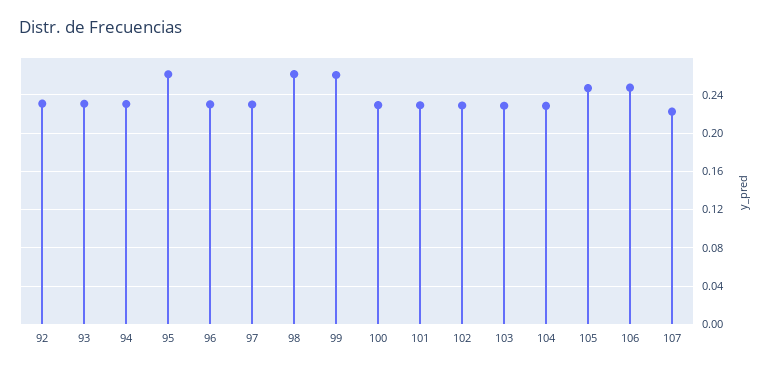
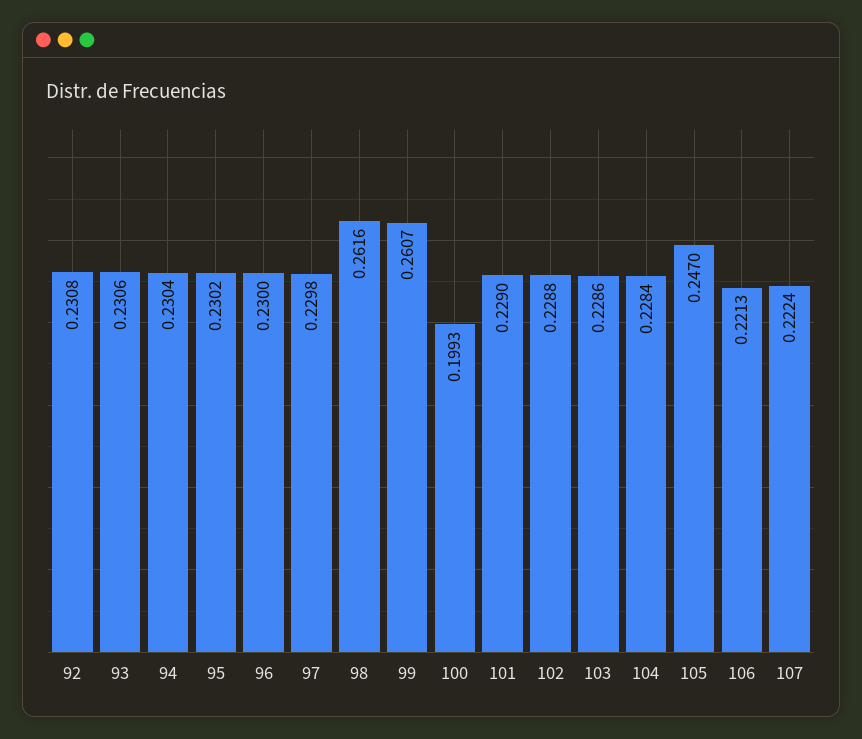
95: 0.26 -> 0.2302
100: 0.23 -> 0.1993
106: 0.25 -> 0.2213

